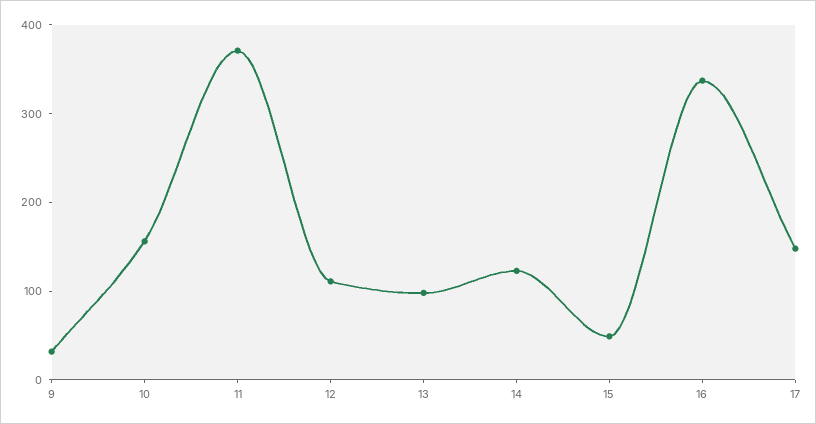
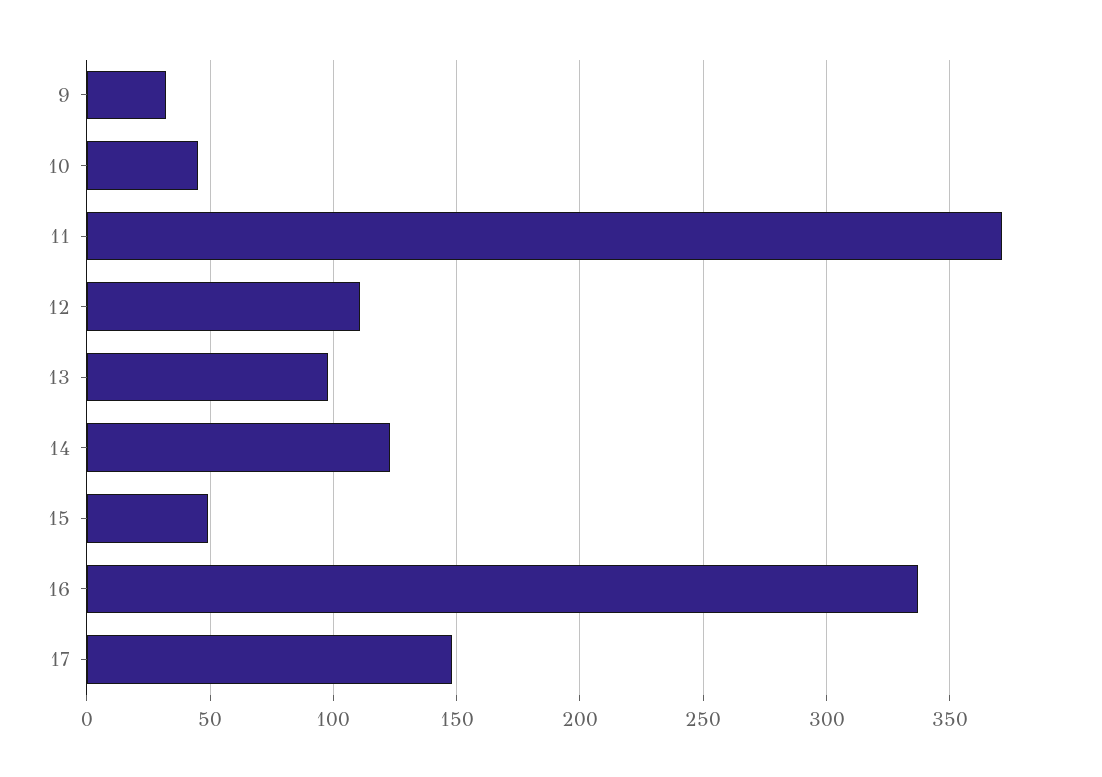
10: 160 -> 45

